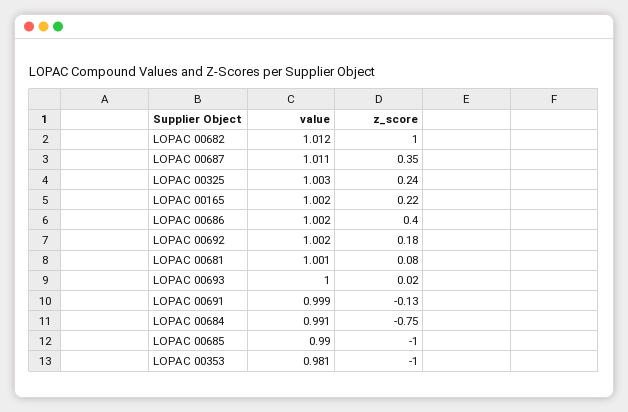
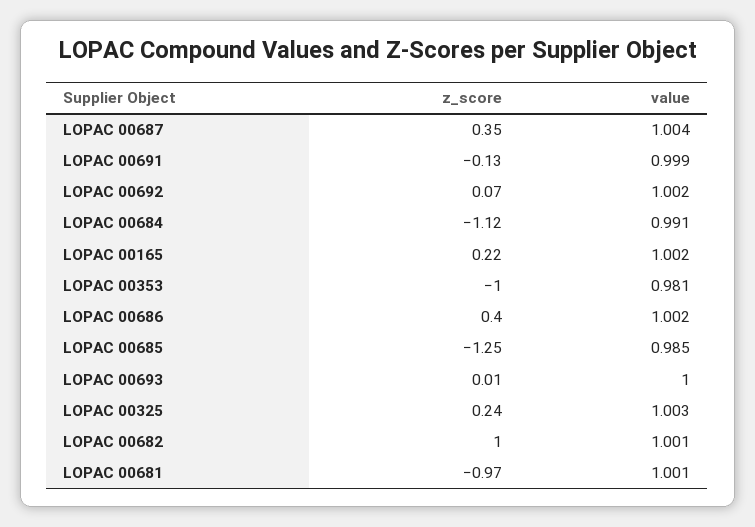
value, LOPAC 00682: 1.012 -> 1.001
value, LOPAC 00687: 1.011 -> 1.004
z_score, LOPAC 00692: 0.18 -> 0.07
z_score, LOPAC 00681: 0.08 -> -0.97
z_score, LOPAC 00693: 0.02 -> 0.01
z_score, LOPAC 00684: -0.75 -> -1.12
value, LOPAC 00685: 0.99 -> 0.985
z_score, LOPAC 00685: -1 -> -1.25

